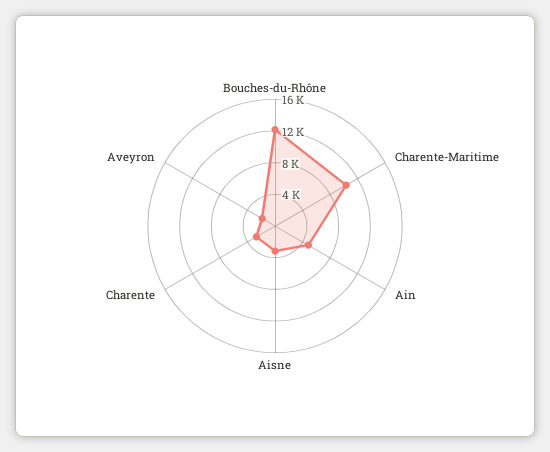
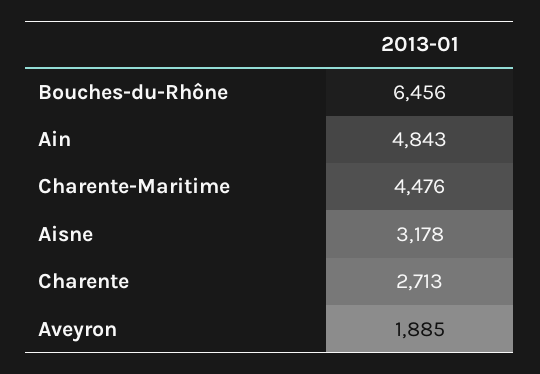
Bouches-du-Rhône: 12000 -> 6456
Charente-Maritime: 10000 -> 4476

